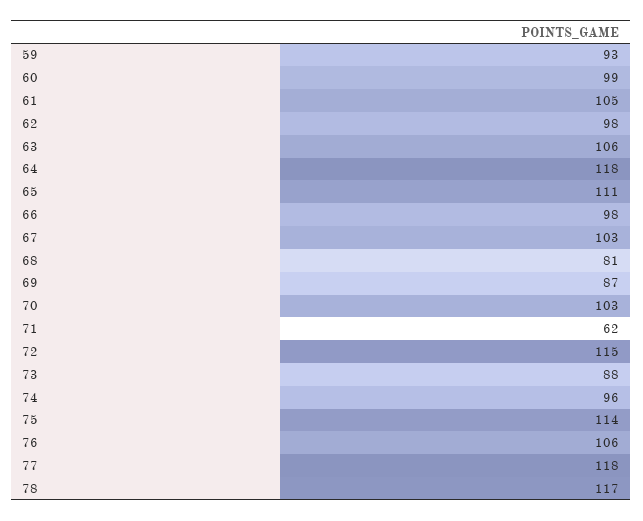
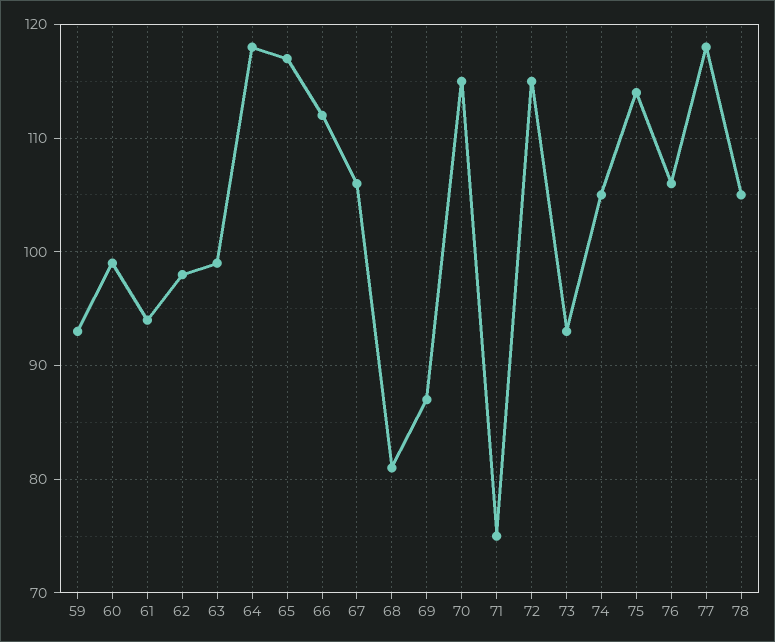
61: 105 -> 94
63: 106 -> 99
65: 111 -> 117
66: 98 -> 112
67: 103 -> 106
70: 103 -> 115
71: 62 -> 75
73: 88 -> 93
74: 96 -> 105
78: 117 -> 105

